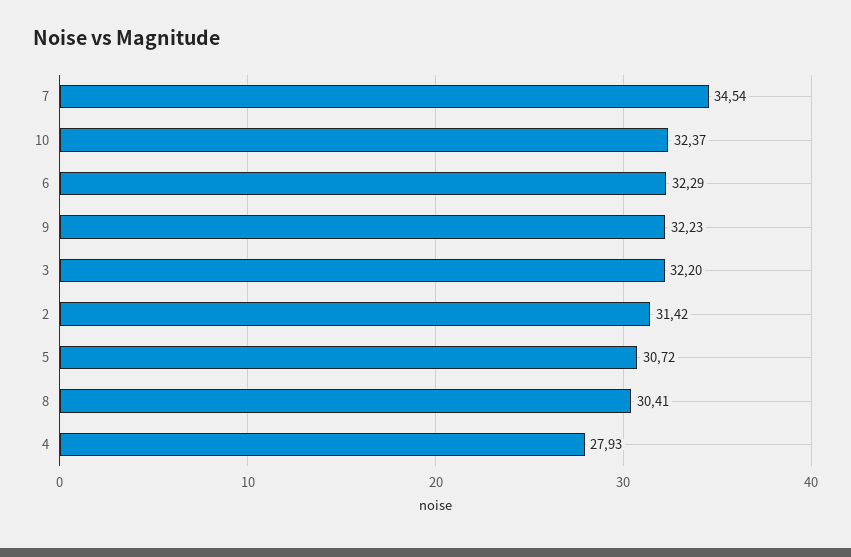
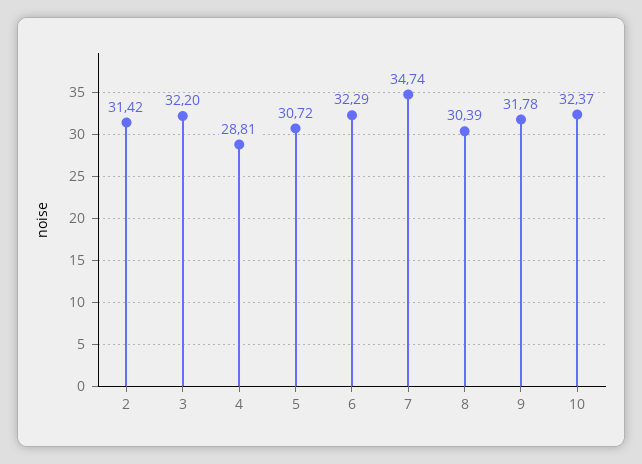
7: 34.54 -> 34.74
9: 32.23 -> 31.78
8: 30.41 -> 30.39
4: 27.93 -> 28.81

